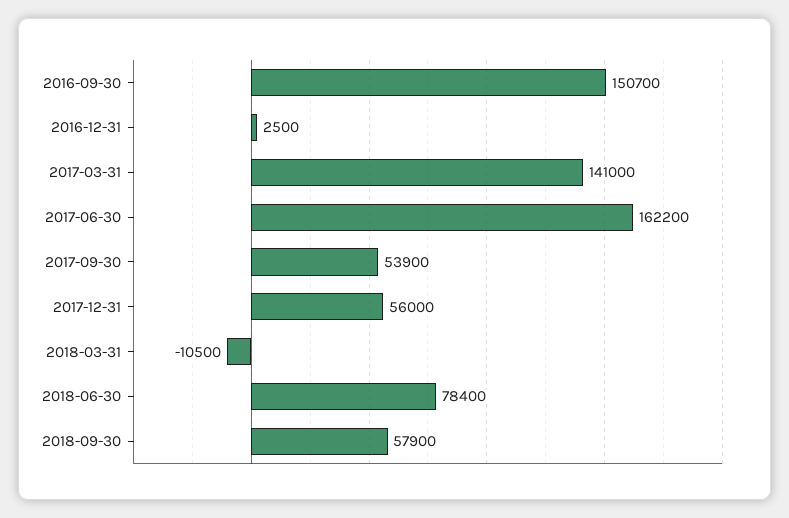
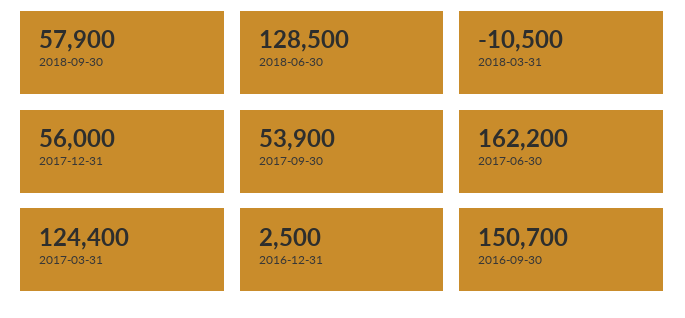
2017-03-31: 141000 -> 124400
2018-06-30: 78400 -> 128500

